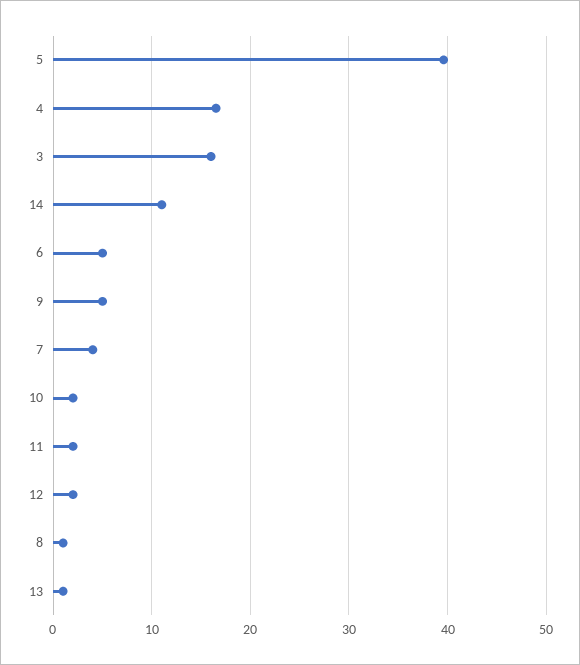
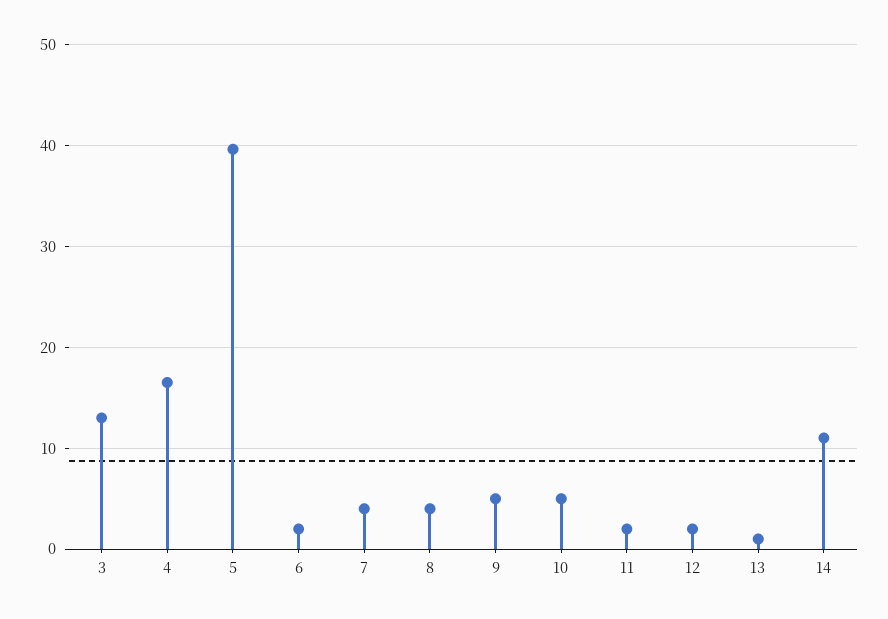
3: 16 -> 13
6: 5 -> 2
10: 2 -> 5
8: 1 -> 4

